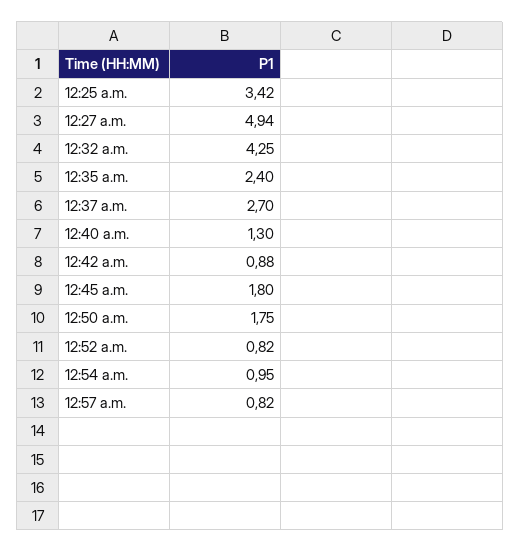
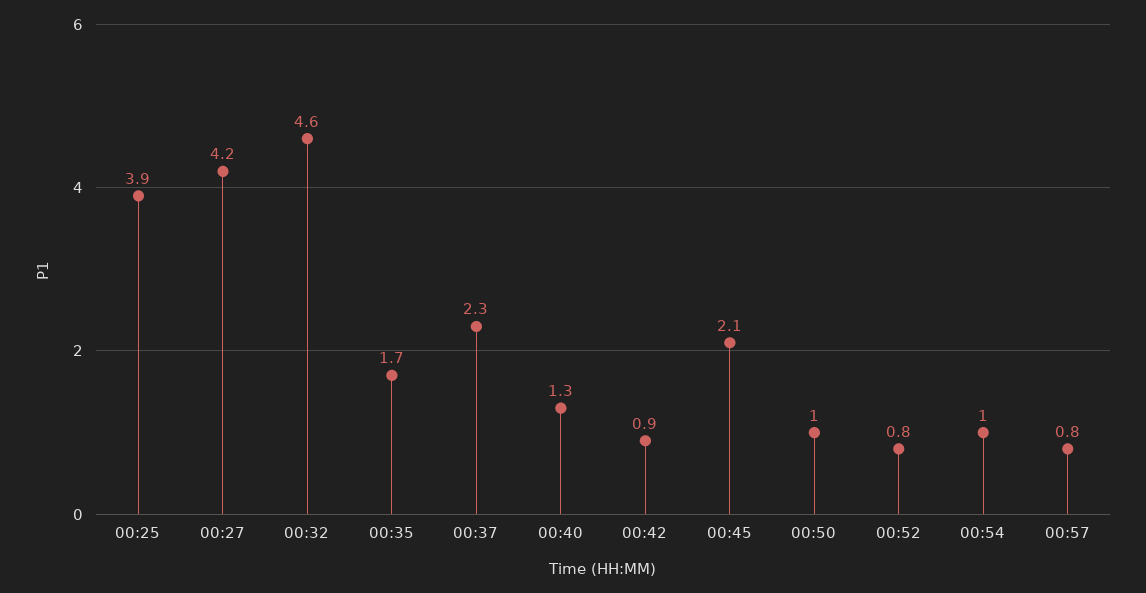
12:25 a.m.: 3.42 -> 3.9
12:27 a.m.: 4.94 -> 4.2
12:32 a.m.: 4.25 -> 4.6
12:35 a.m.: 2.4 -> 1.7
12:37 a.m.: 2.7 -> 2.3
12:45 a.m.: 1.8 -> 2.1
12:50 a.m.: 1.75 -> 1

